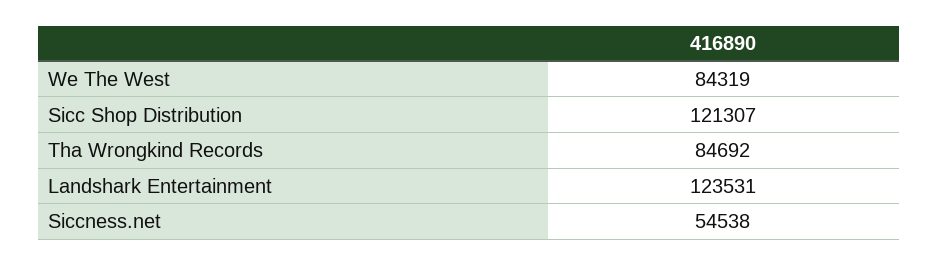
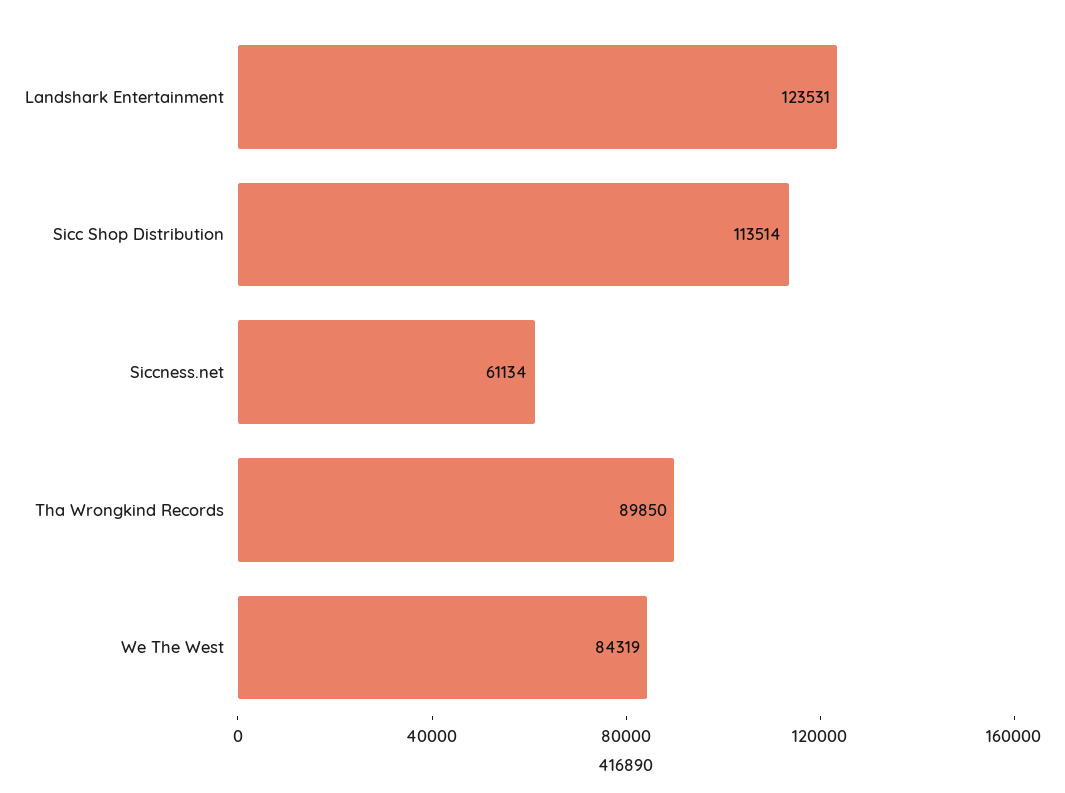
Sicc Shop Distribution: 121307 -> 113514
Tha Wrongkind Records: 84692 -> 89850
Siccness.net: 54538 -> 61134

